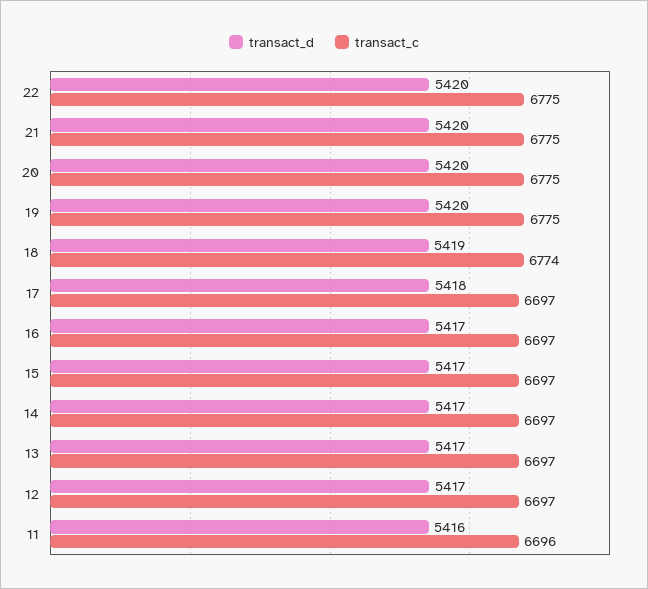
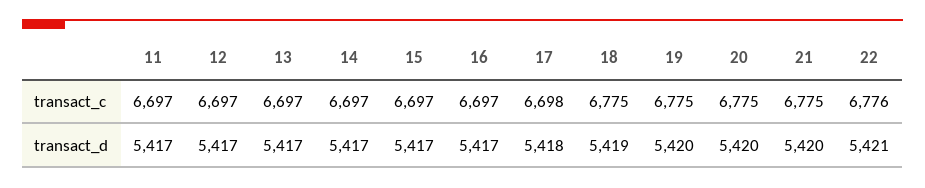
transact_d, 22: 5420 -> 5421
transact_c, 22: 6775 -> 6776
transact_c, 18: 6774 -> 6775
transact_c, 17: 6697 -> 6698
transact_d, 11: 5416 -> 5417
transact_c, 11: 6696 -> 6697

